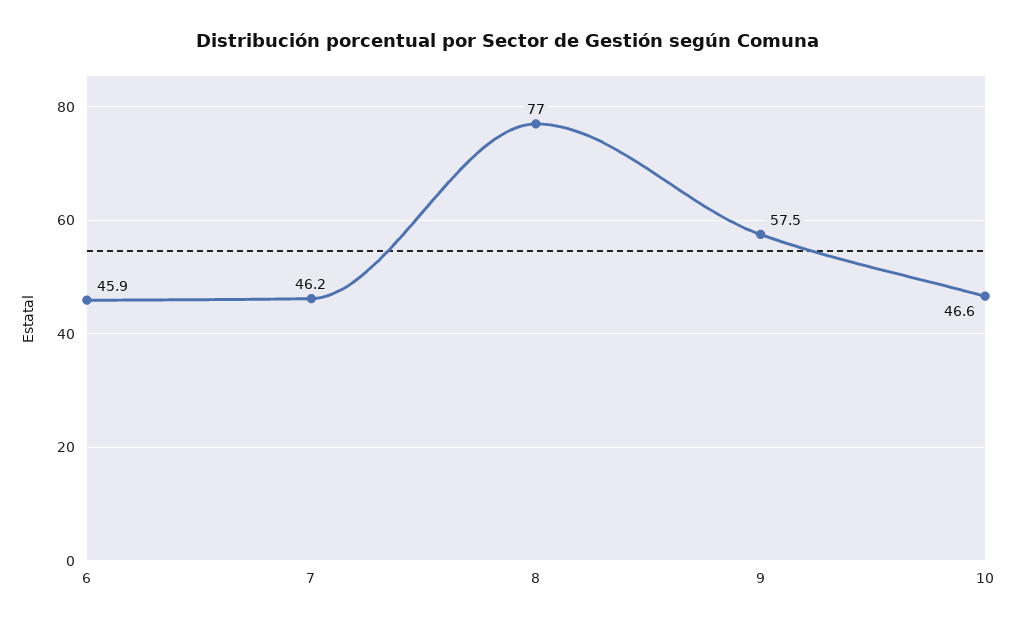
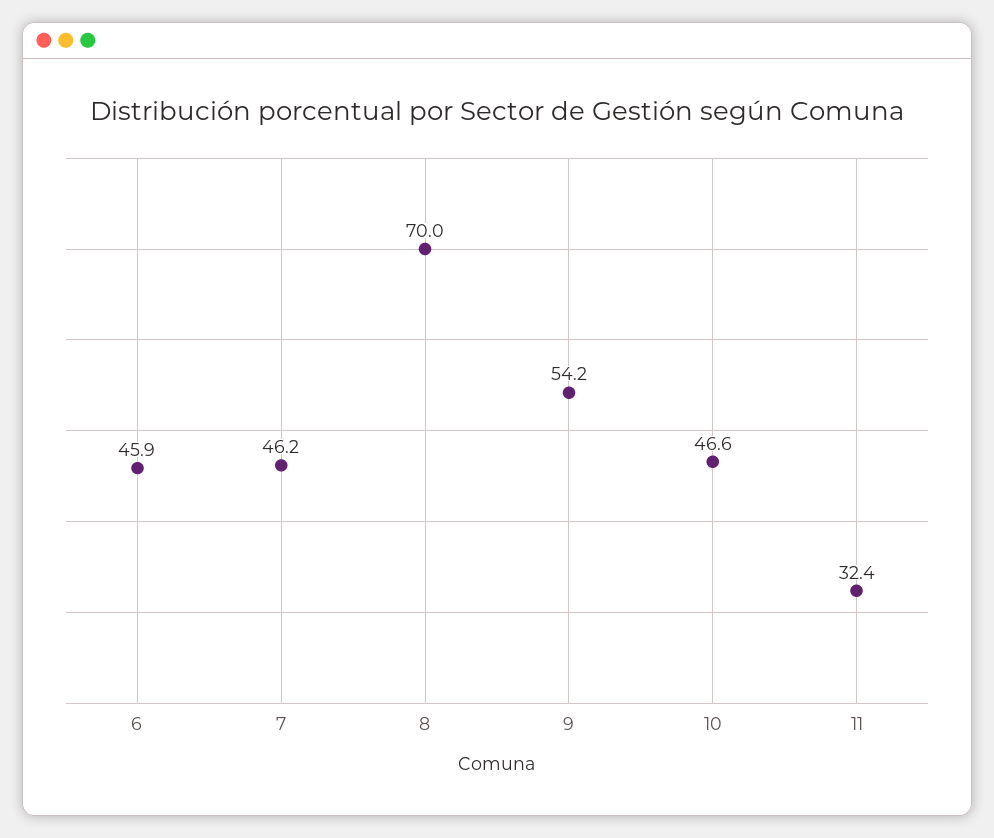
8: 77 -> 70
9: 57.5 -> 54.2
11: none -> 32.4

